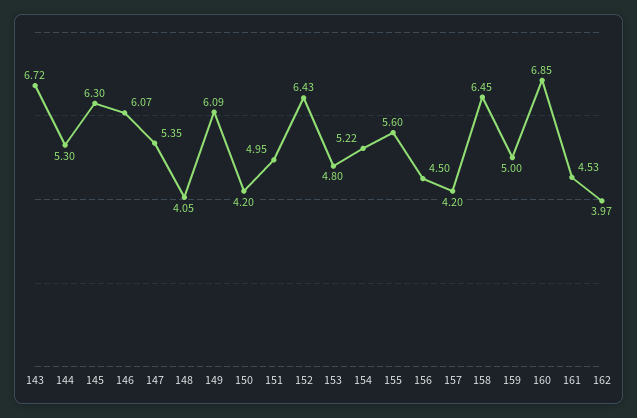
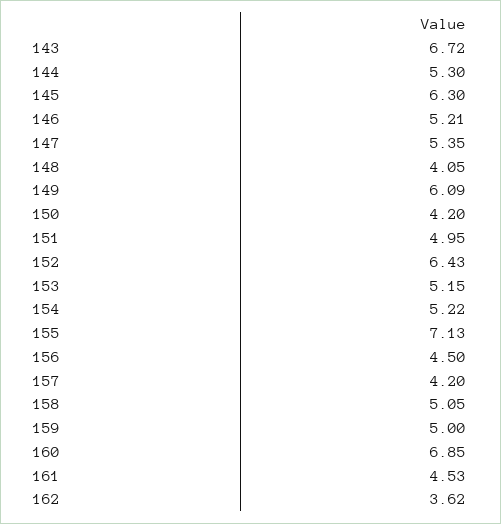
146: 6.07 -> 5.21
153: 4.8 -> 5.15
155: 5.6 -> 7.13
158: 6.45 -> 5.05
162: 3.97 -> 3.62

